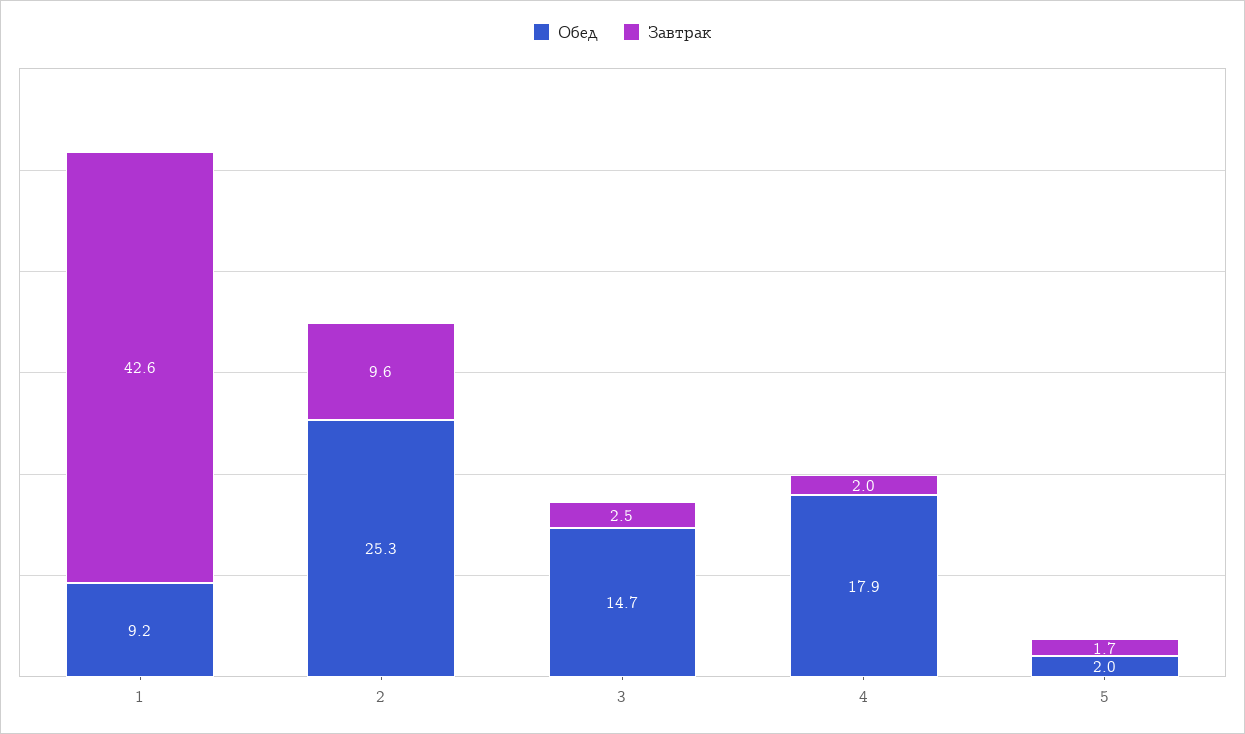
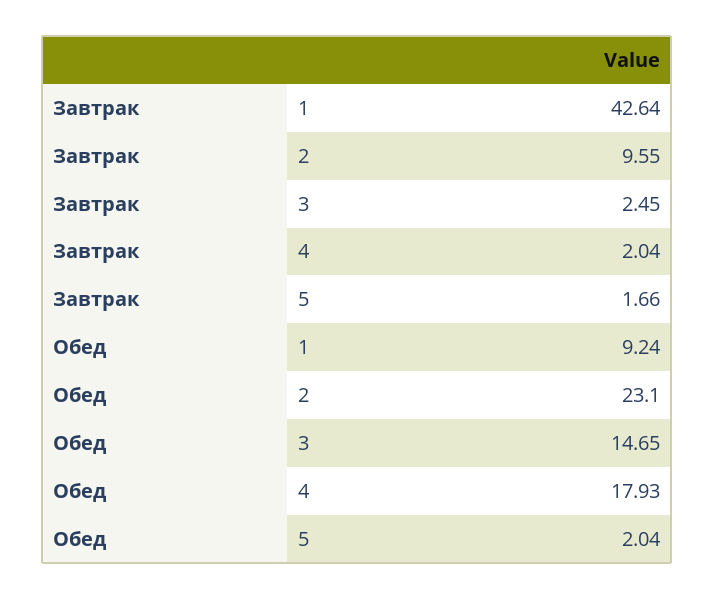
Обед, 2: 25.3 -> 23.1

